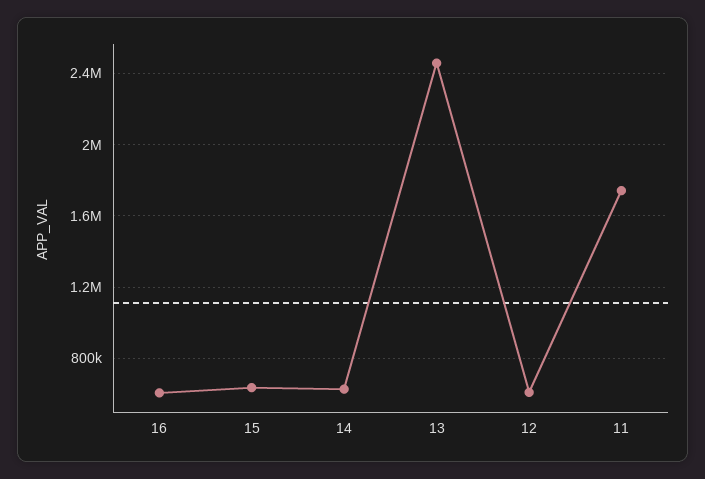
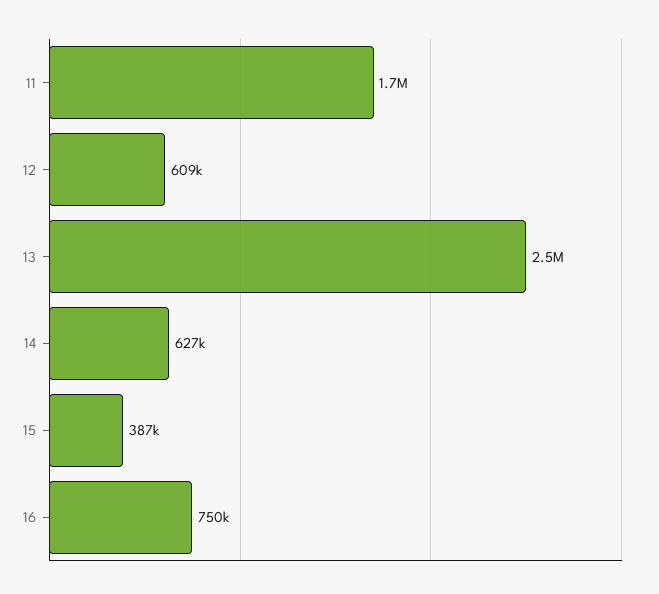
16: 600000 -> 750000
15: 650000 -> 387000

